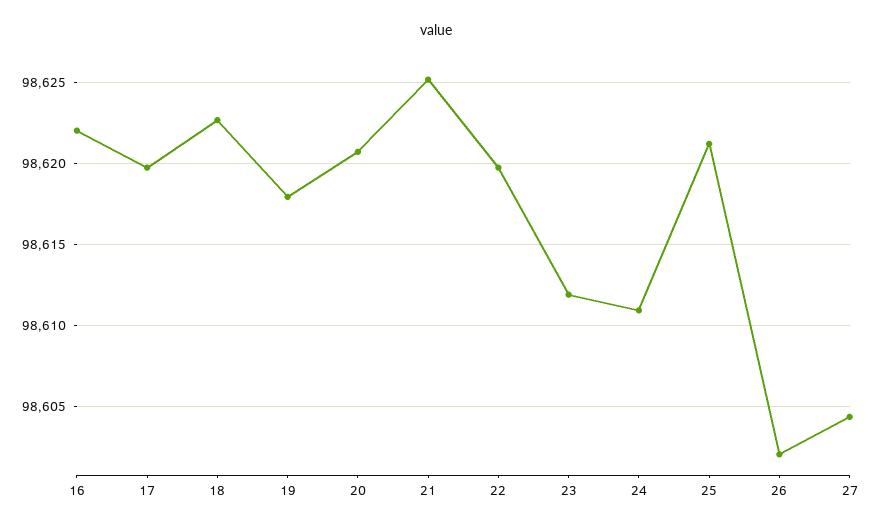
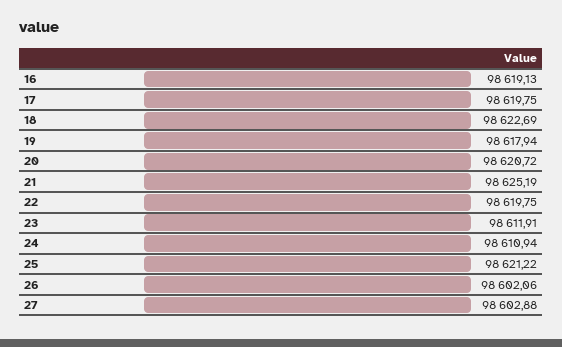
16: 98622 -> 98619.13
27: 98604.5 -> 98602.88

